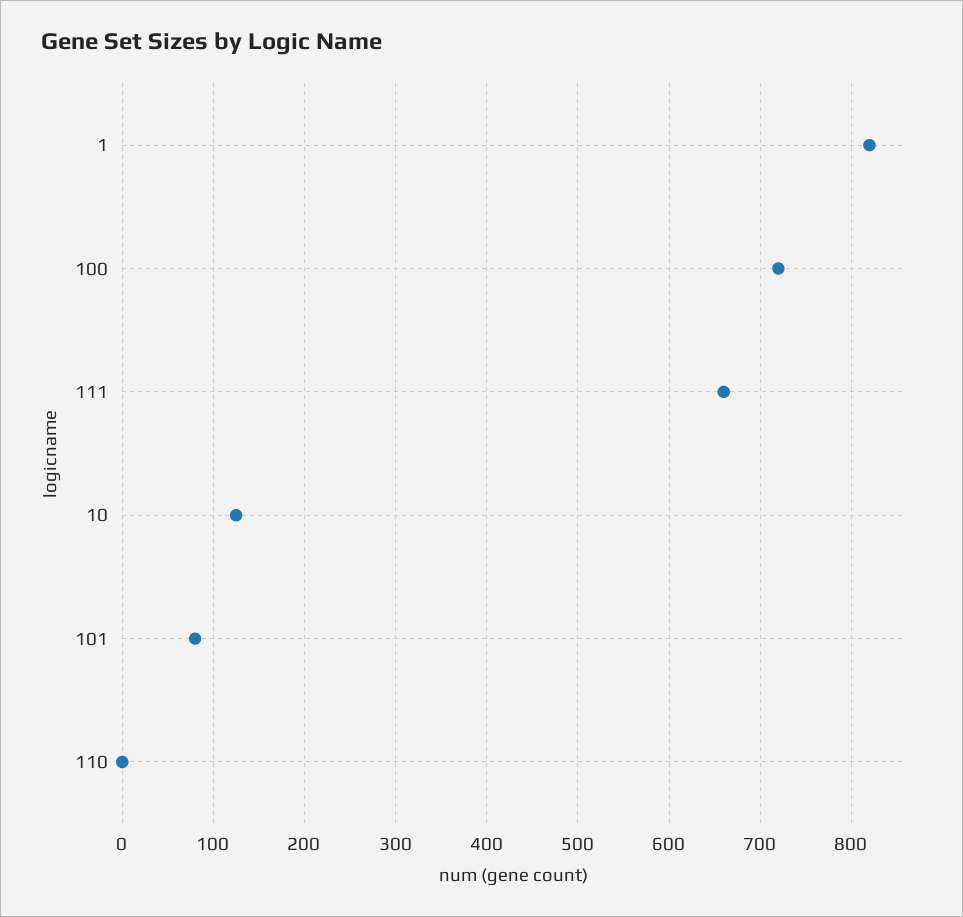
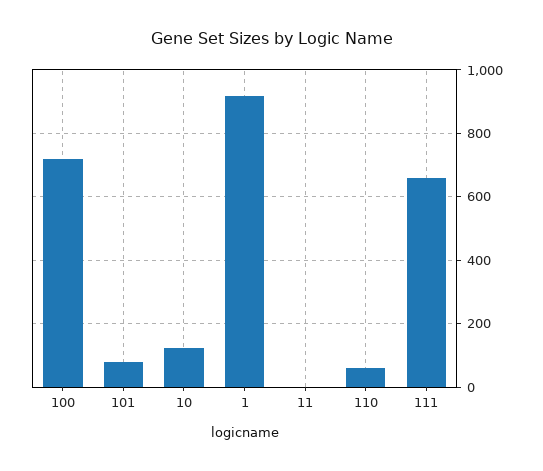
1: 820 -> 920
110: 0 -> 60
11: none -> 0

